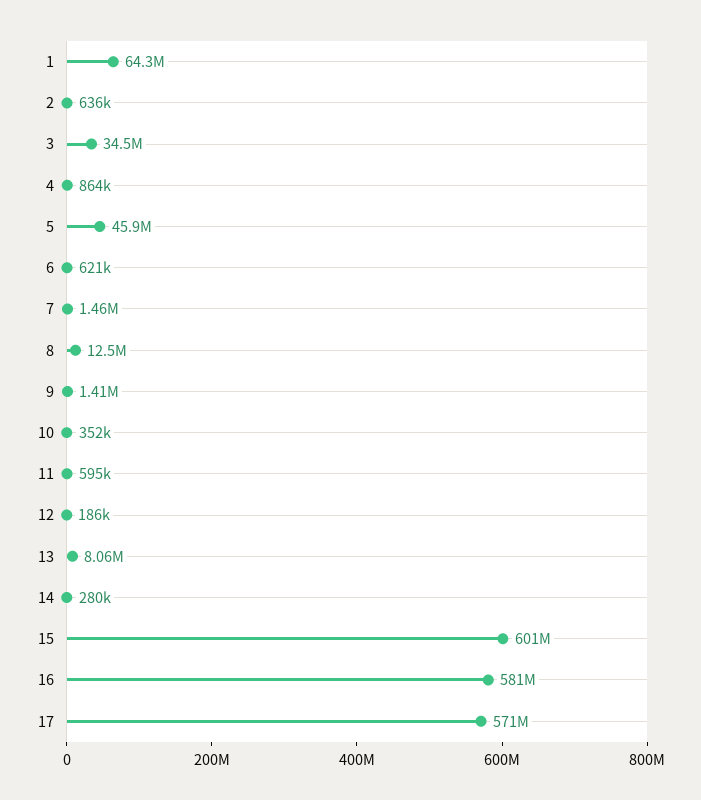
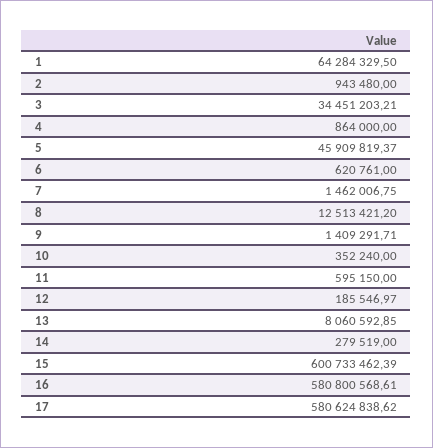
2: 636000 -> 943480
17: 571000000 -> 580624838.62

